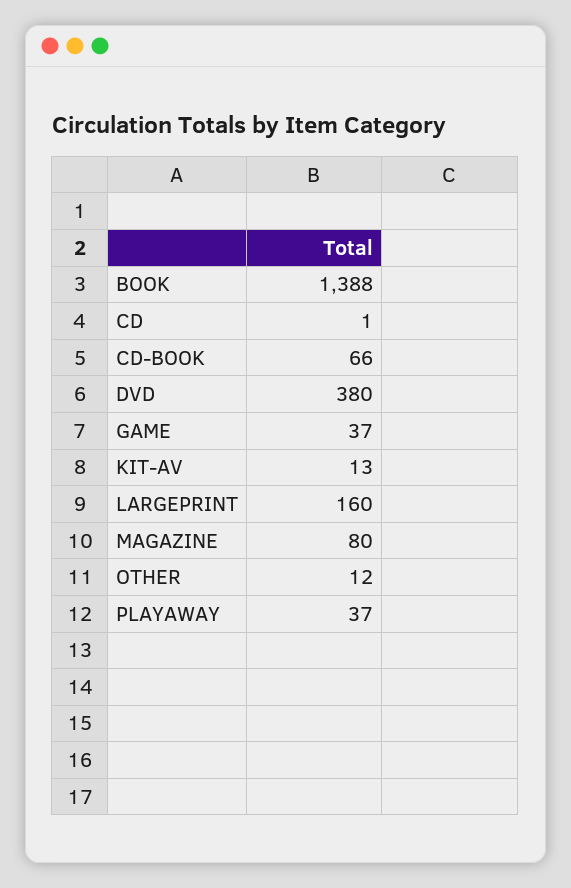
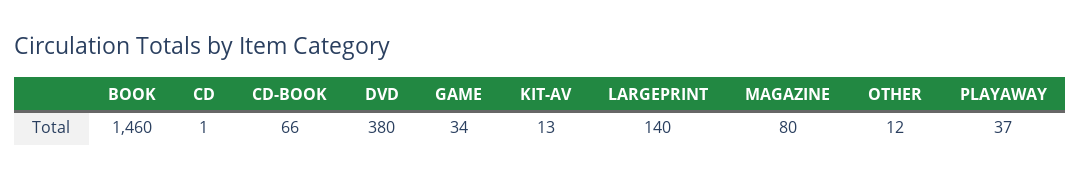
BOOK: 1388 -> 1460
GAME: 37 -> 34
LARGEPRINT: 160 -> 140

